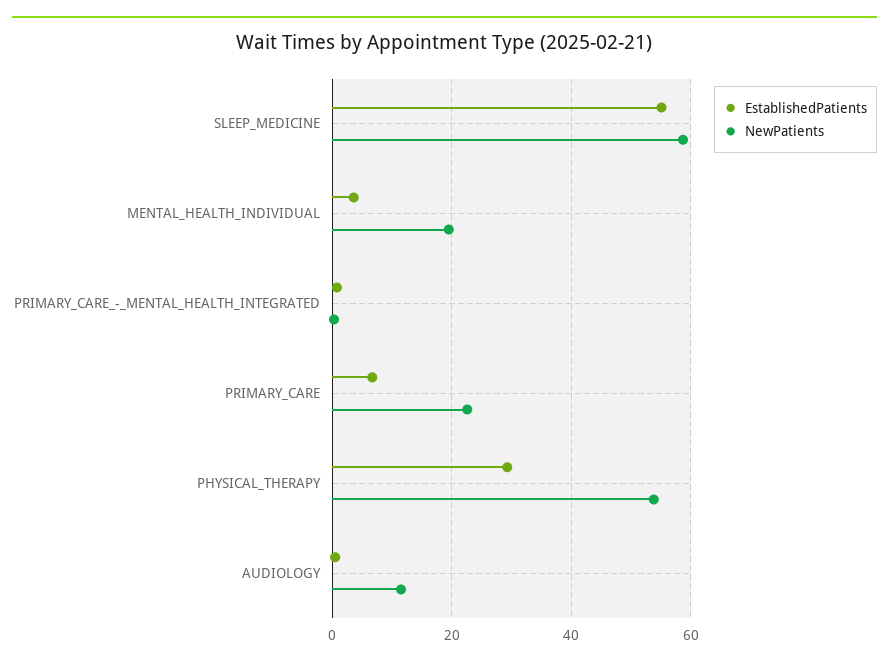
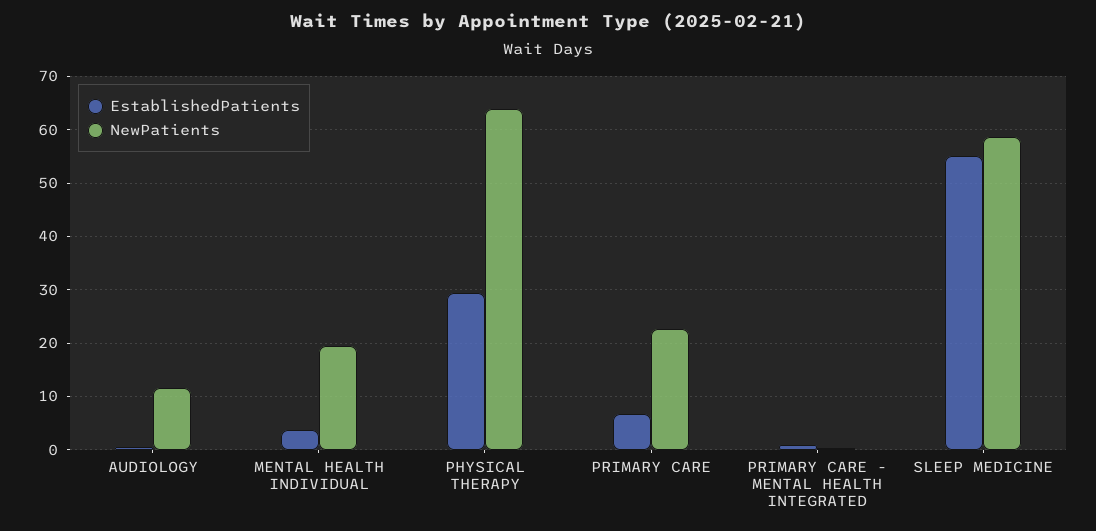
NewPatients, PHYSICAL_THERAPY: 54 -> 64

